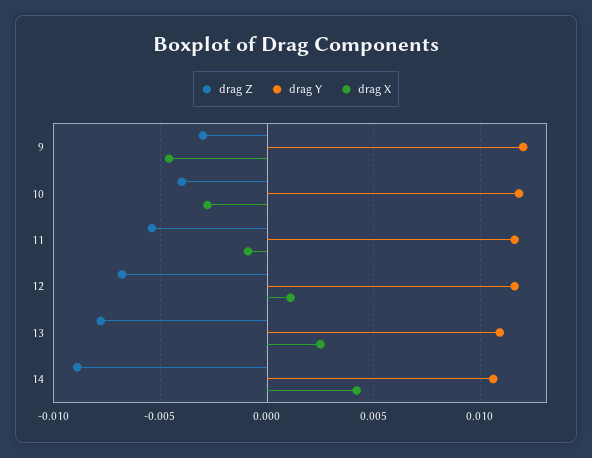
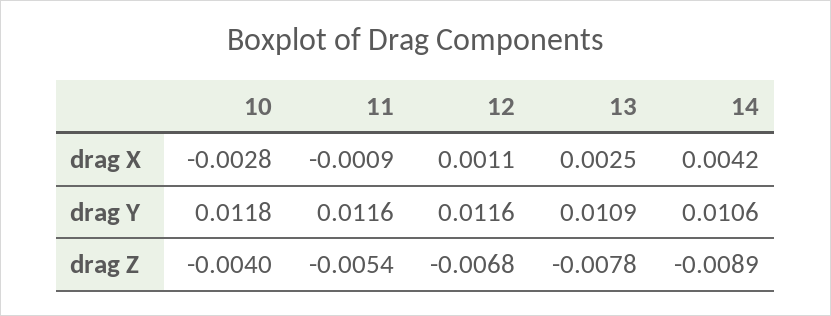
drag Z, 9: -0.003 -> none
drag Y, 9: 0.012 -> none
drag X, 9: -0.0045 -> none

